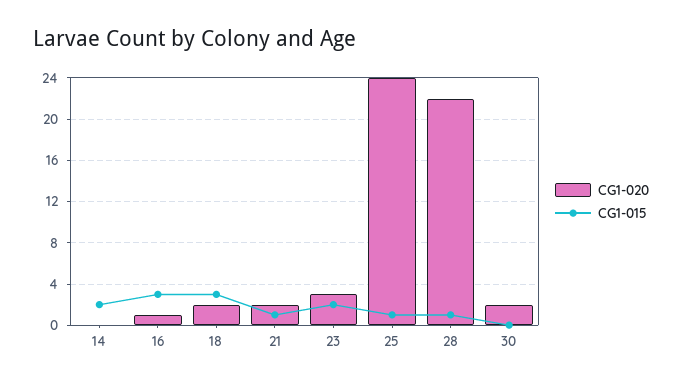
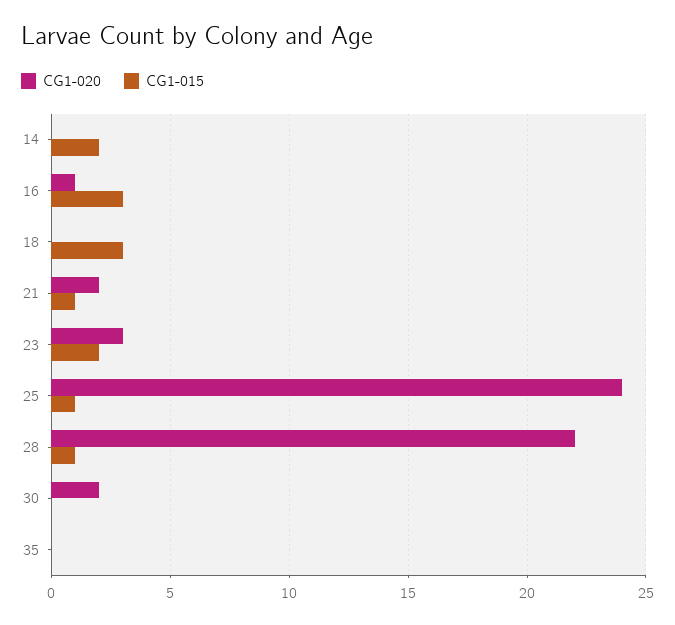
CG1-020, 18: 2 -> 0
CG1-020, 35: none -> 0
CG1-015, 35: none -> 0

